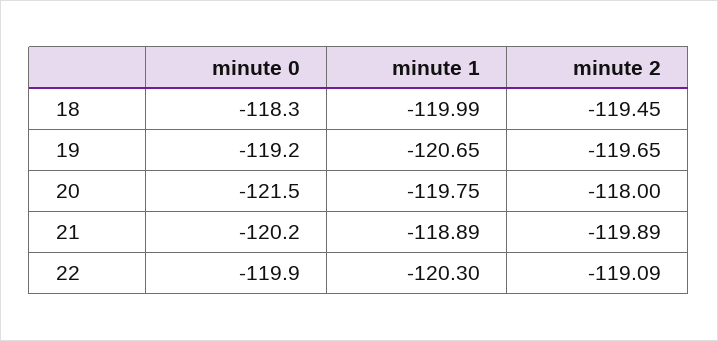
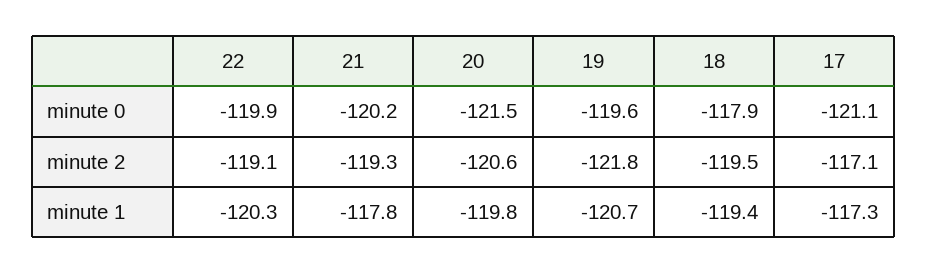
minute 0, 18: -118.3 -> -117.9
minute 1, 18: -119.99 -> -119.4
minute 0, 19: -119.2 -> -119.6
minute 2, 19: -119.65 -> -121.8
minute 2, 20: -118 -> -120.6
minute 1, 21: -118.89 -> -117.8
minute 2, 21: -119.89 -> -119.3
minute 0, 17: none -> -121.1
minute 2, 17: none -> -117.1
minute 1, 17: none -> -117.3

